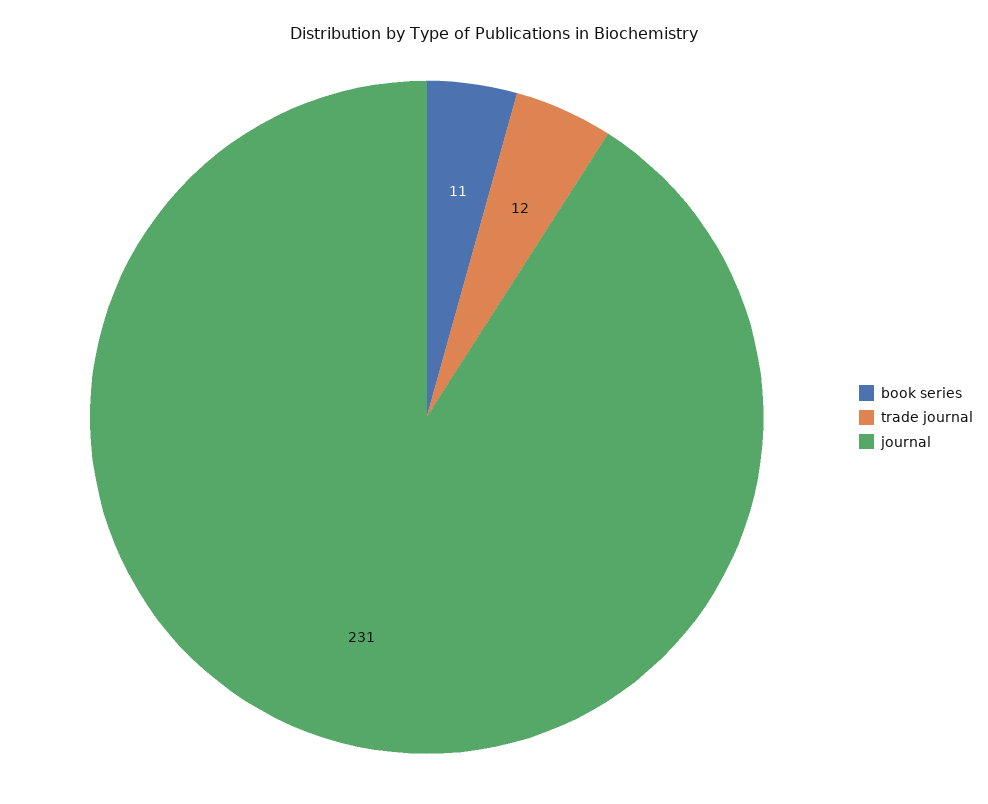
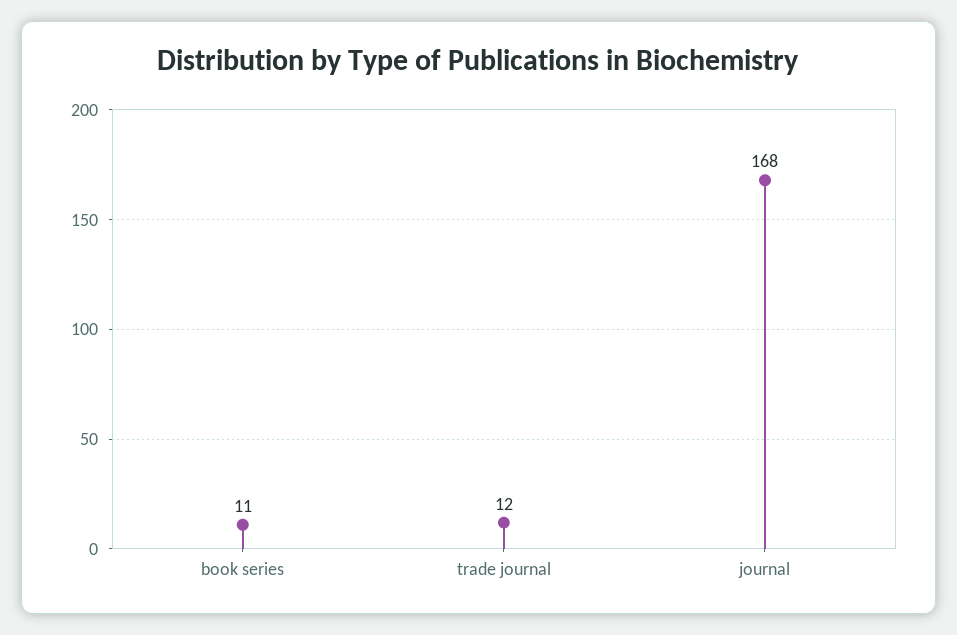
journal: 231 -> 168

